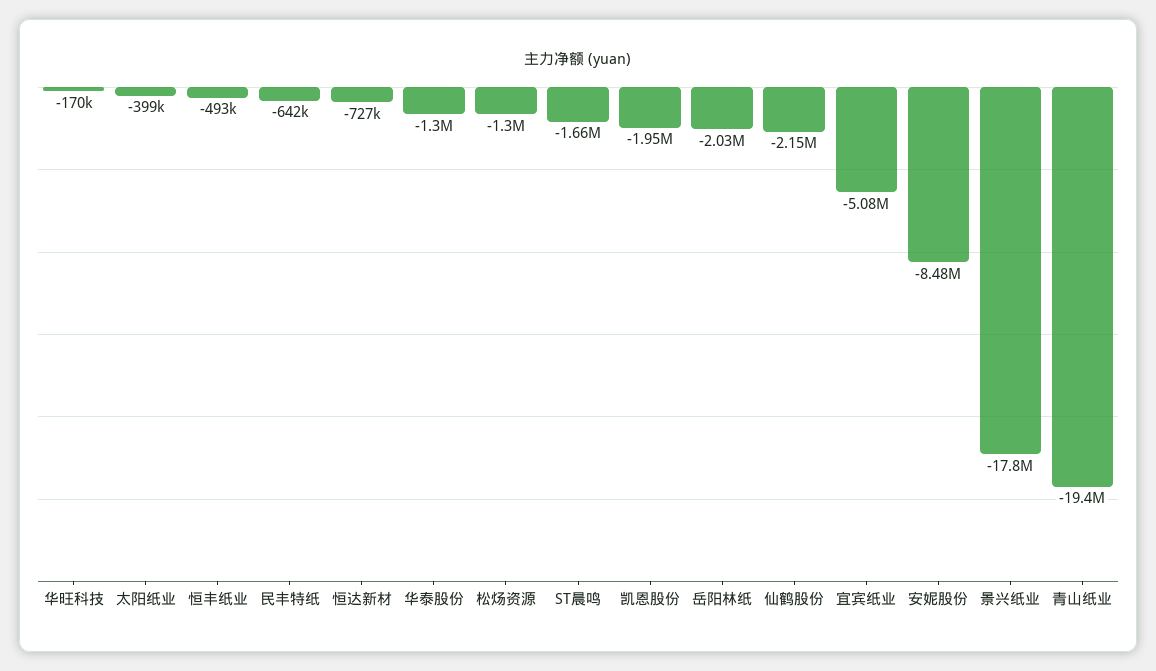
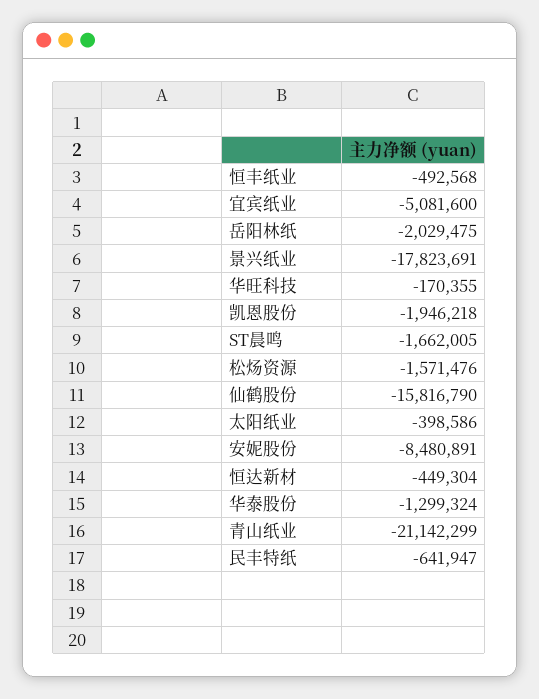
恒达新材: -727000 -> -449304
松炀资源: -1300000 -> -1571476
仙鹤股份: -2150000 -> -15816790
青山纸业: -19400000 -> -21142299

